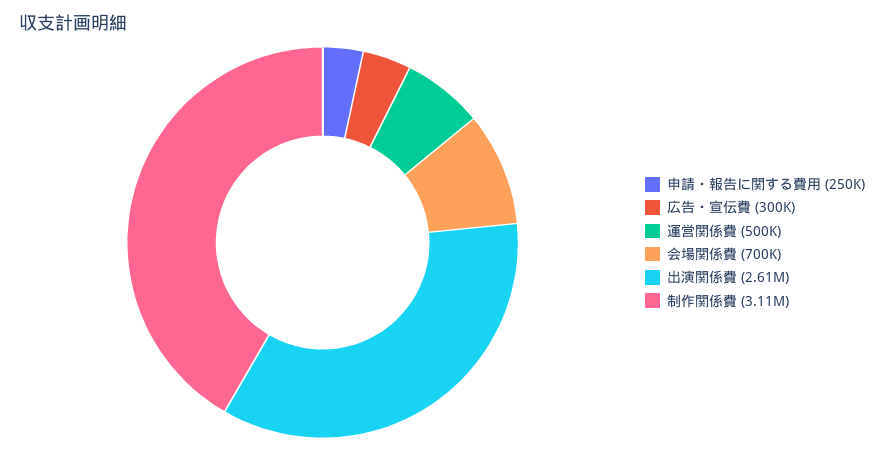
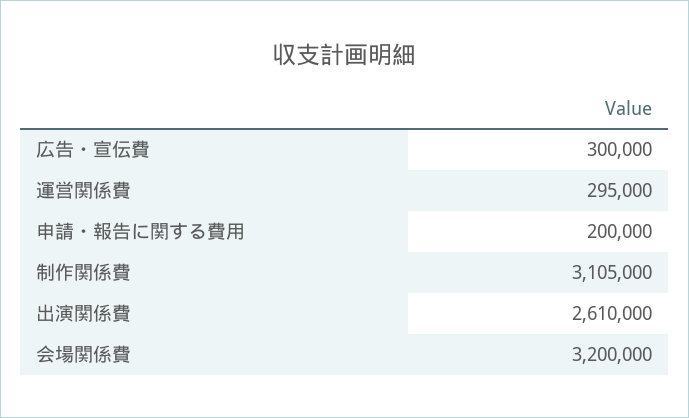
申請・報告に関する費用: 250000 -> 200000
運営関係費: 500000 -> 295000
会場関係費: 700000 -> 3200000

